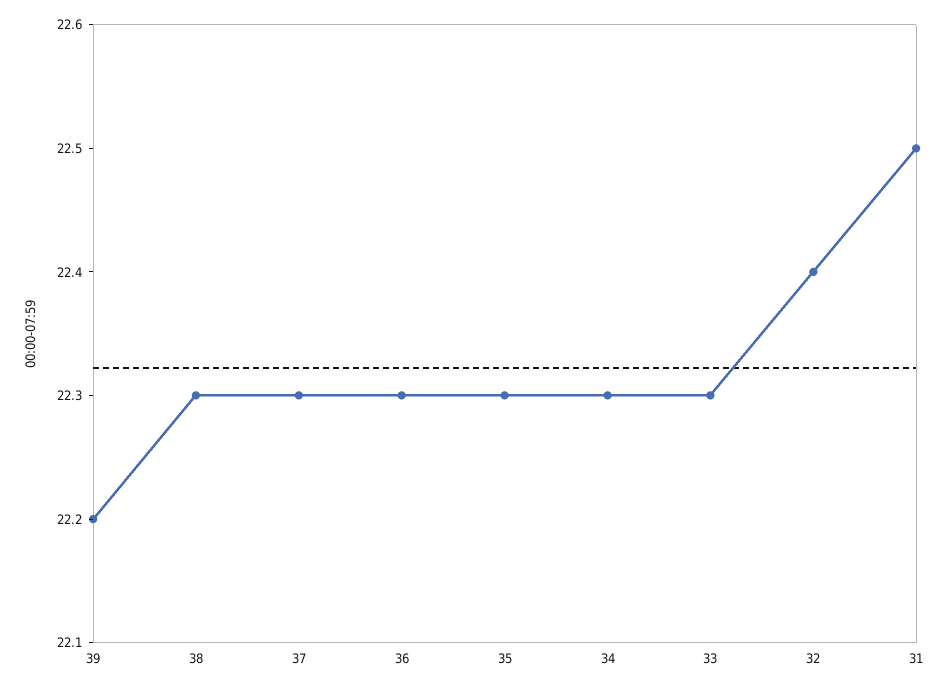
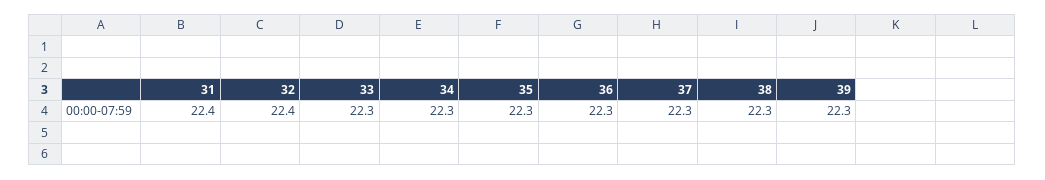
39: 22.2 -> 22.3
31: 22.5 -> 22.4

